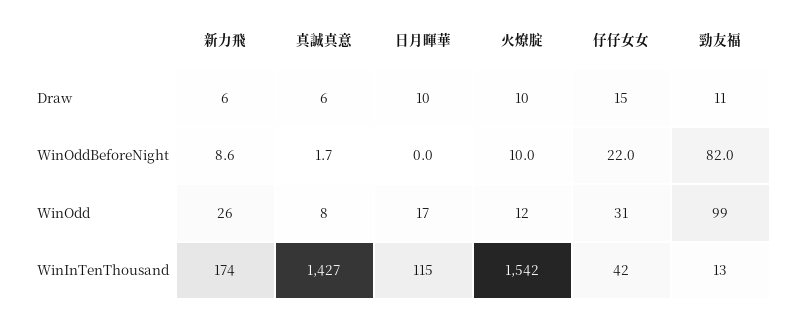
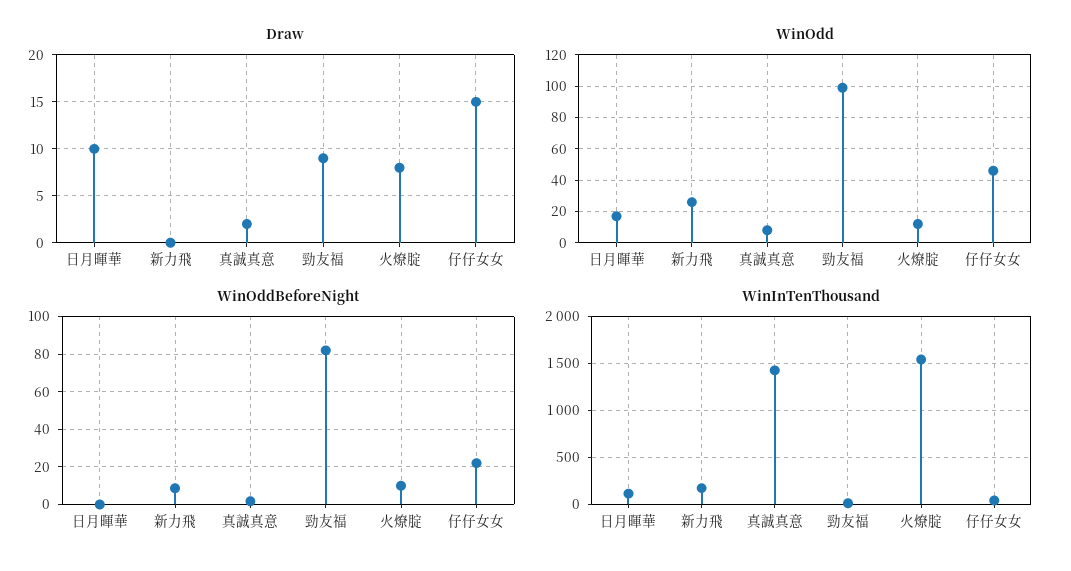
Draw, 新力飛: 6 -> 0
Draw, 真誠真意: 6 -> 2
Draw, 火燎腚: 10 -> 8
Draw, 勁友福: 11 -> 9
WinOdd, 仔仔女女: 31 -> 45

